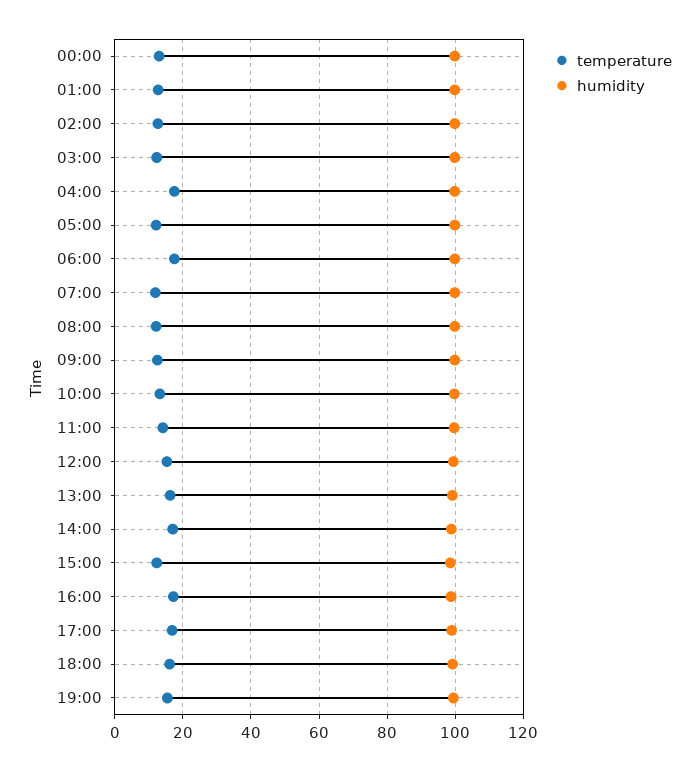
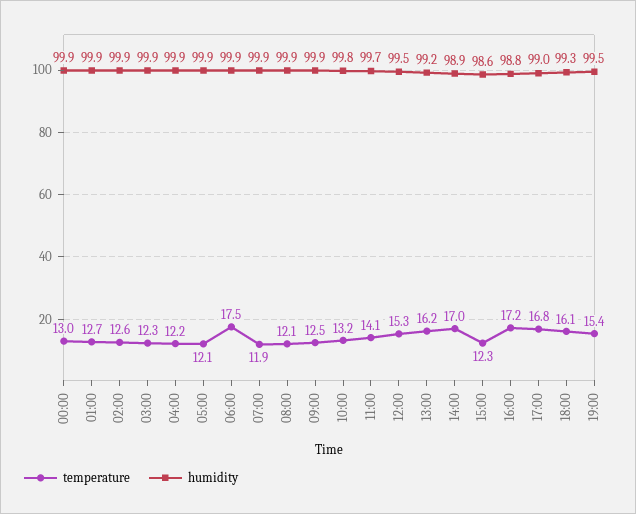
temperature, 04:00: 18 -> 12.2

